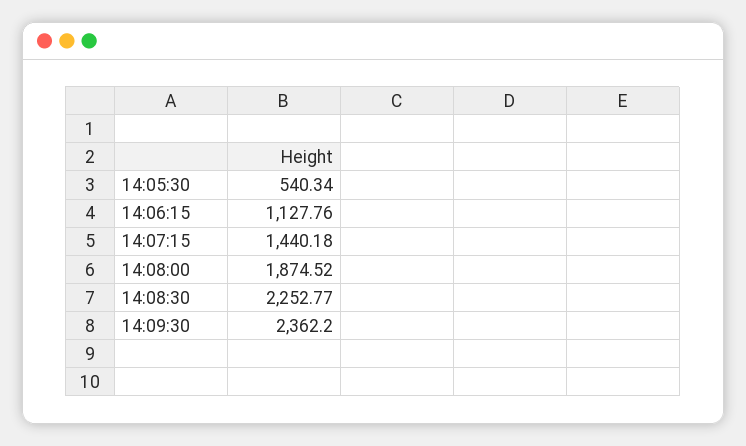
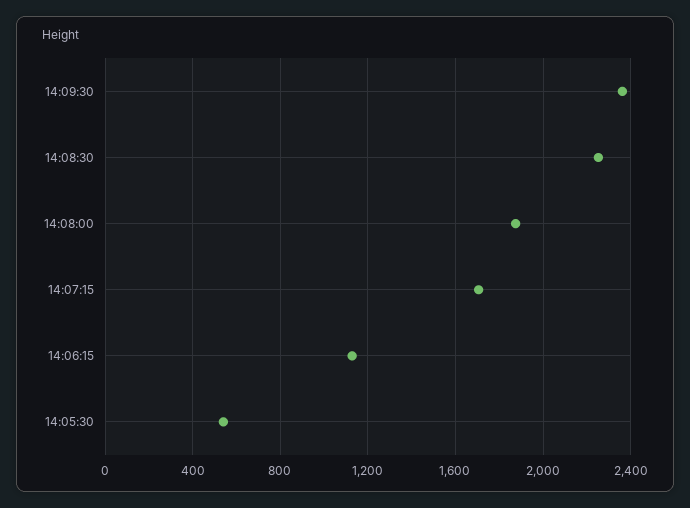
14:07:15: 1440.18 -> 1700

